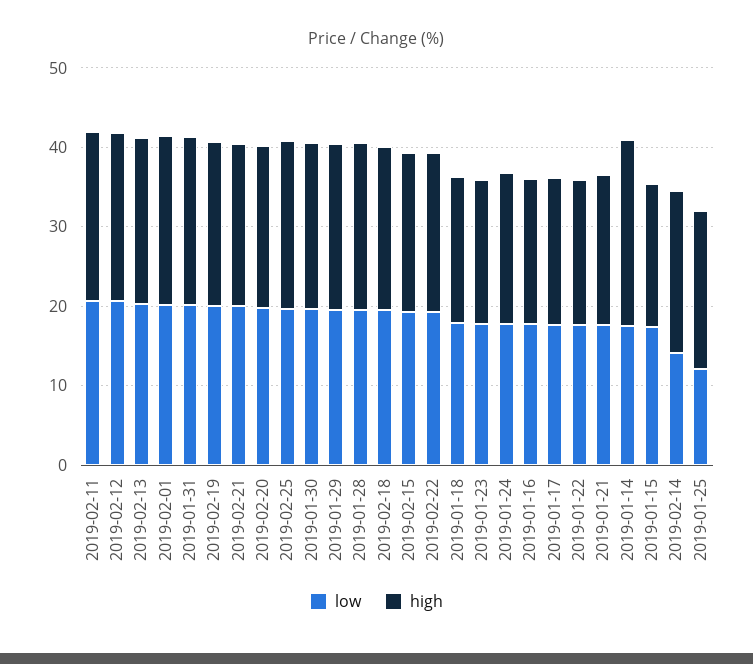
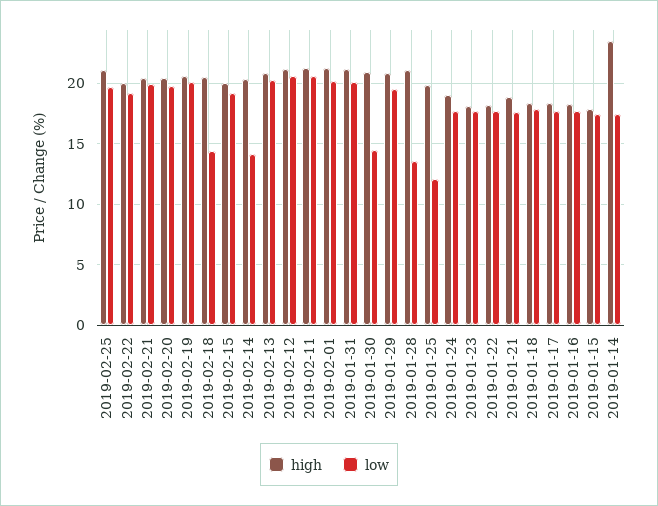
low, 2019-01-30: 20 -> 14.5
low, 2019-01-28: 20 -> 13.5
low, 2019-02-18: 20 -> 14.5

